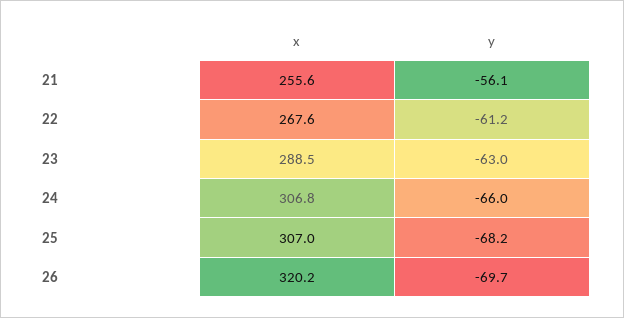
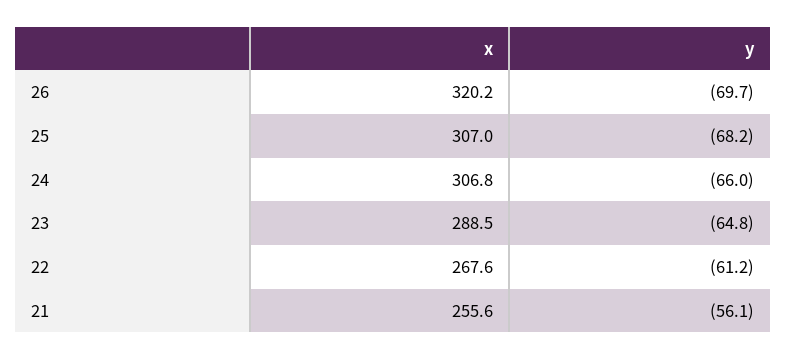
y, 23: -63 -> -64.8

